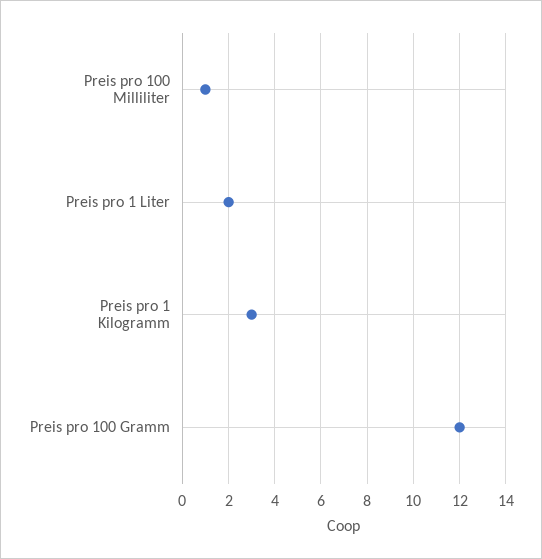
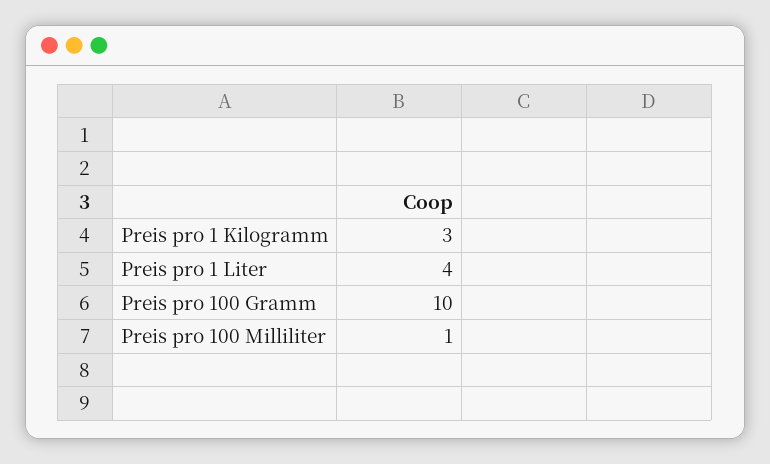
Preis pro 1 Liter: 2 -> 4
Preis pro 100 Gramm: 12 -> 10

